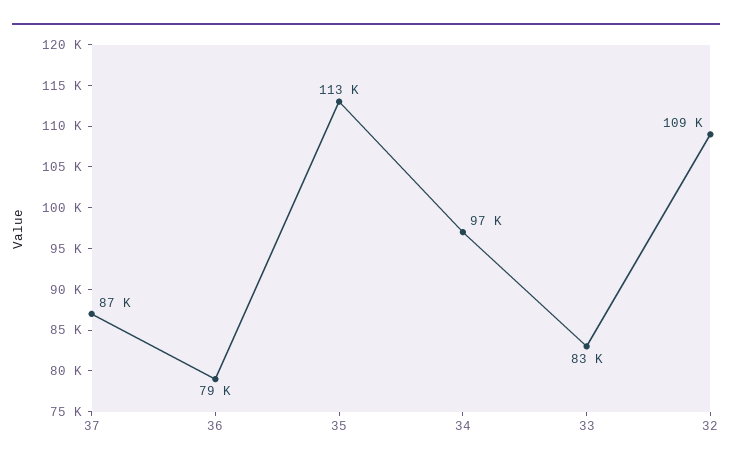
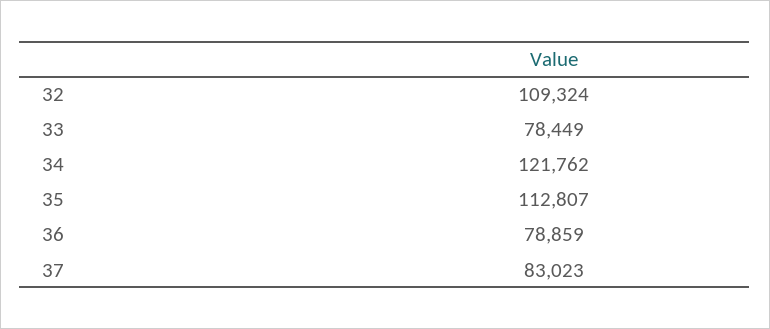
37: 87000 -> 83023
34: 97000 -> 121762
33: 83000 -> 78449

